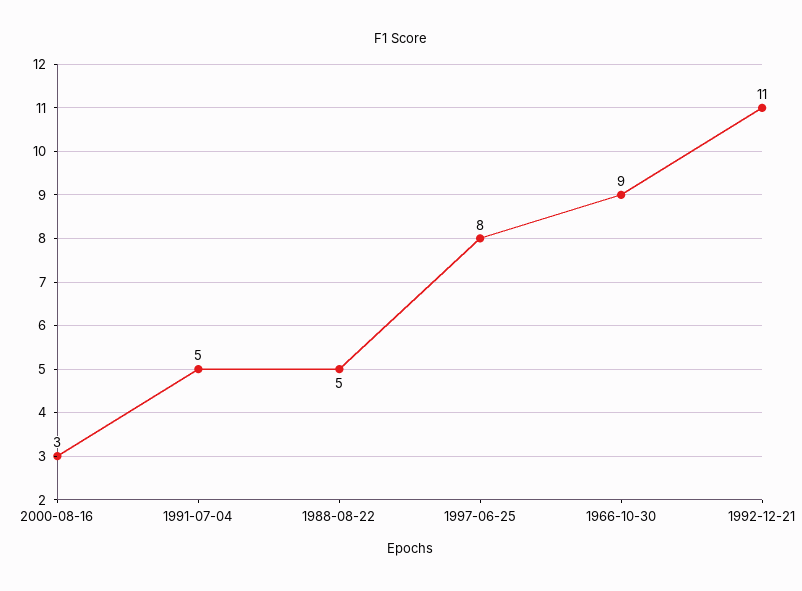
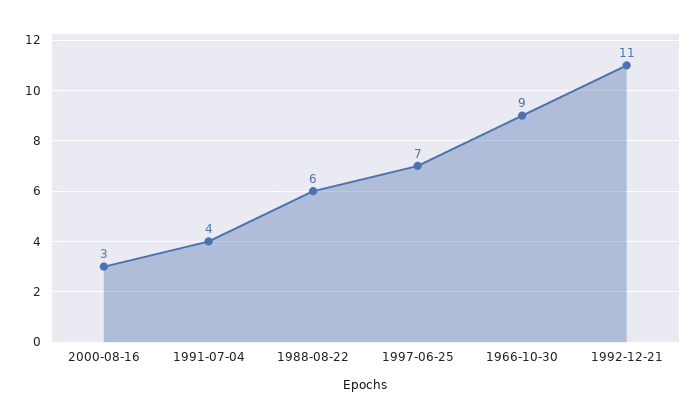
1991-07-04: 5 -> 4
1988-08-22: 5 -> 6
1997-06-25: 8 -> 7

